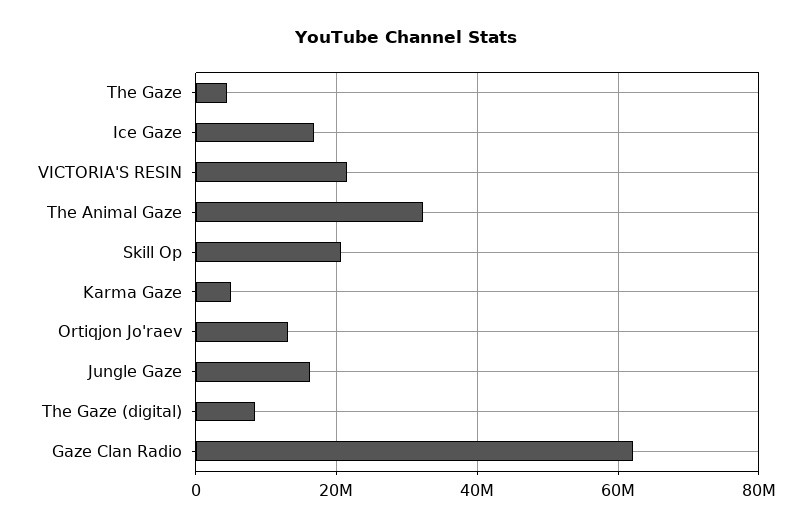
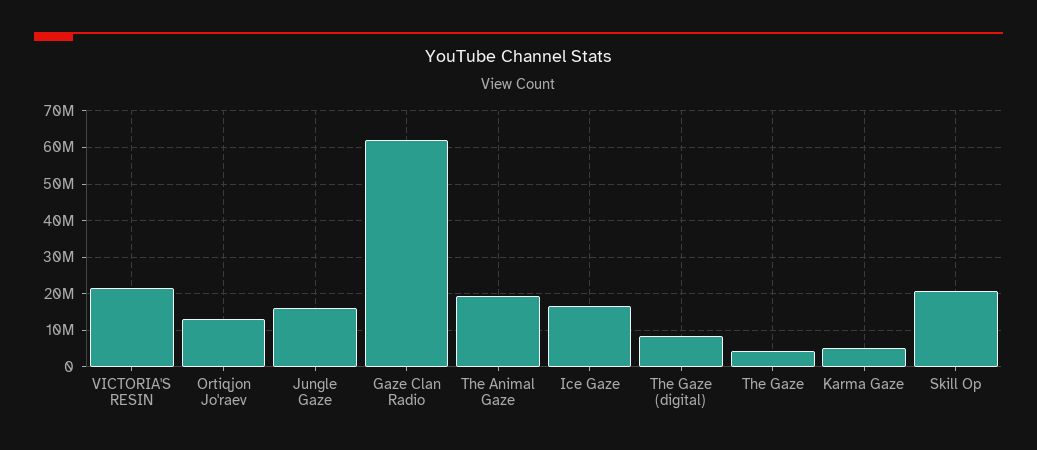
The Animal Gaze: 32000000 -> 20000000

